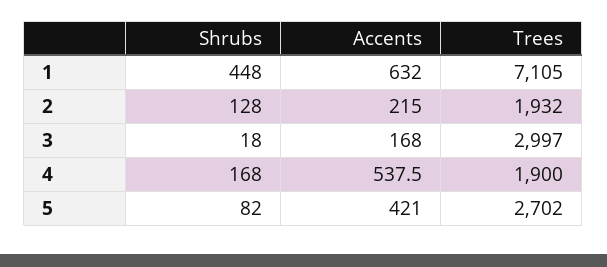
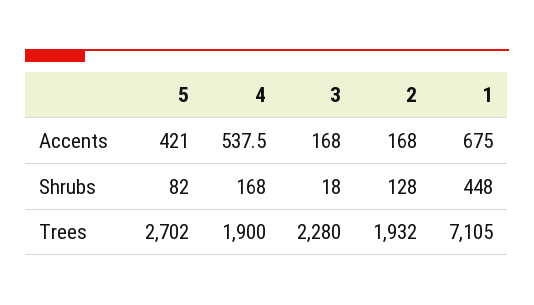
Accents, 1: 632 -> 675
Accents, 2: 215 -> 168
Trees, 3: 2997 -> 2280

